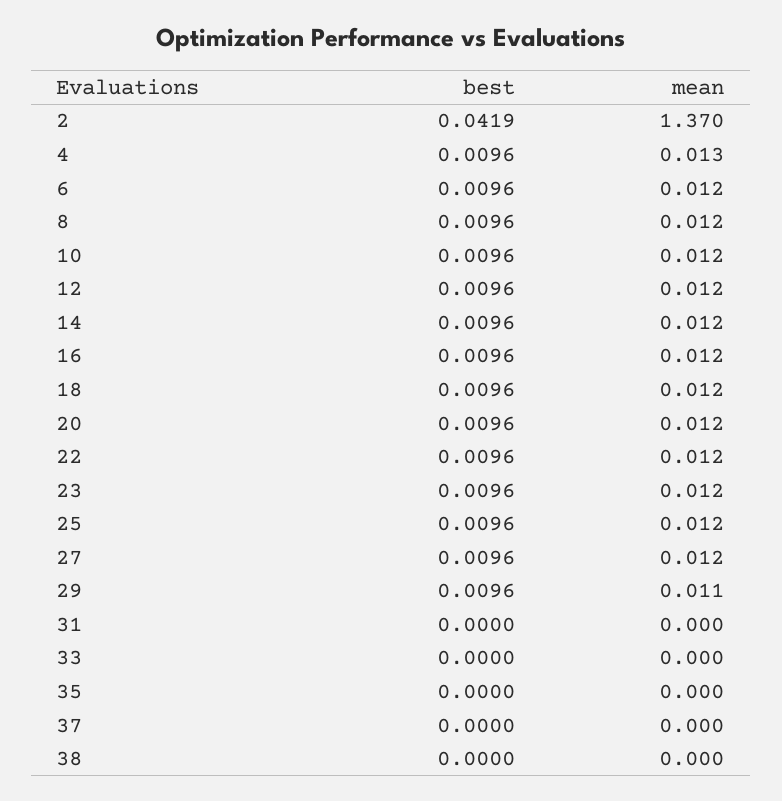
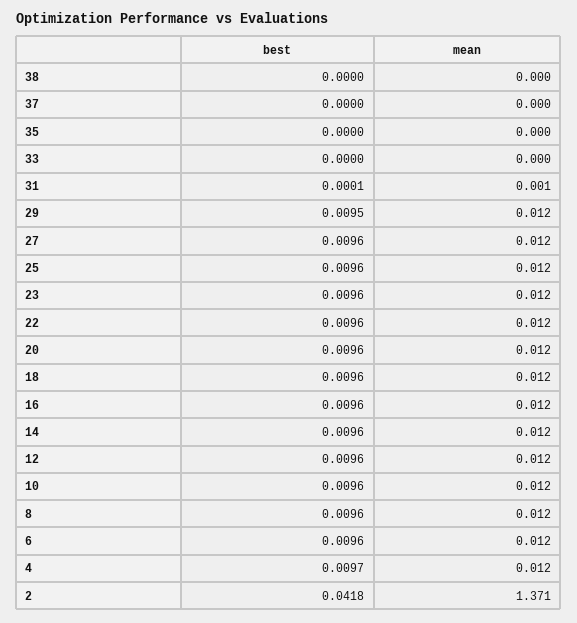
best, 2: 0.0419 -> 0.0418
mean, 2: 1.37 -> 1.371
best, 4: 0.0096 -> 0.0097
mean, 4: 0.013 -> 0.012
best, 29: 0.0096 -> 0.0095
mean, 29: 0.011 -> 0.012
best, 31: 0 -> 0.0001
mean, 31: 0 -> 0.001

